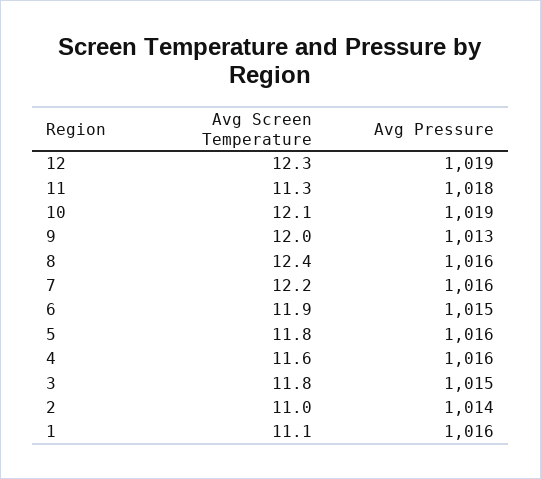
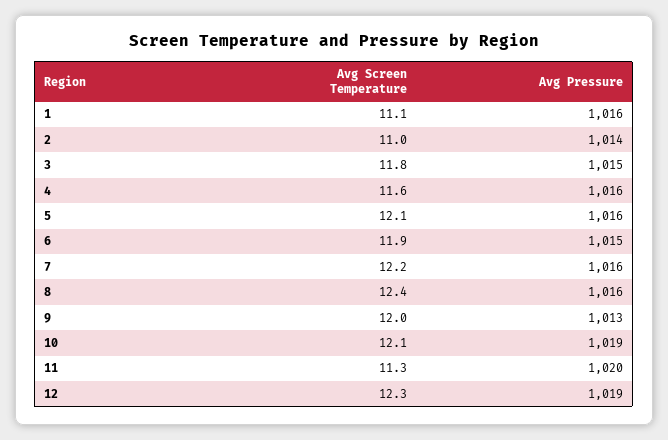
Avg Pressure, 11: 1018 -> 1020
Avg Screen Temperature, 5: 11.8 -> 12.1

